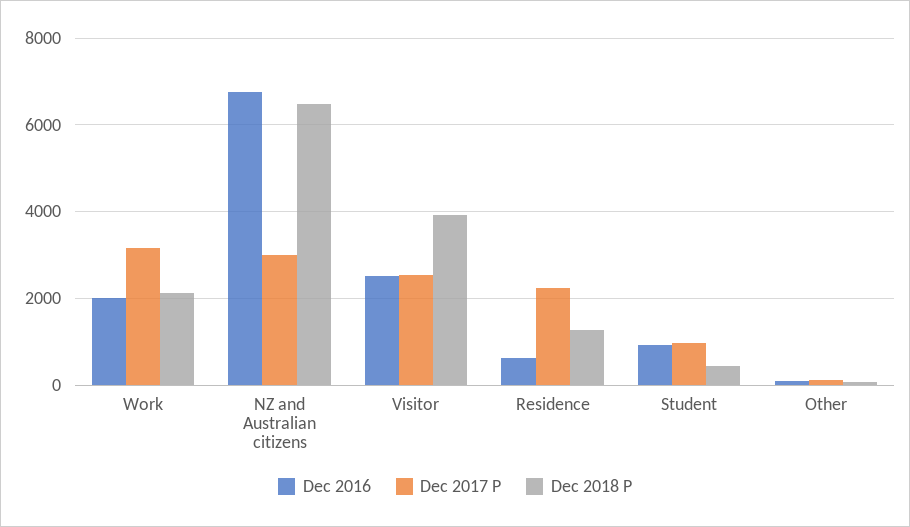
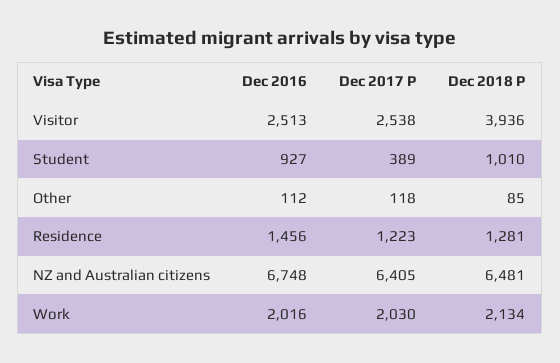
Dec 2017 P, Work: 3200 -> 2030
Dec 2017 P, NZ and Australian citizens: 3000 -> 6405
Dec 2016, Residence: 600 -> 1456
Dec 2017 P, Residence: 2200 -> 1223
Dec 2017 P, Student: 1000 -> 389
Dec 2018 P, Student: 400 -> 1010

